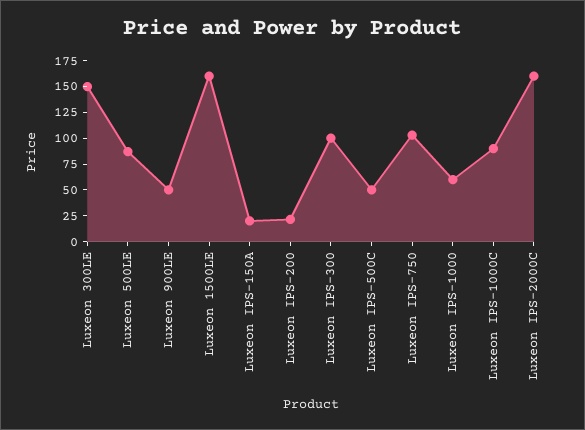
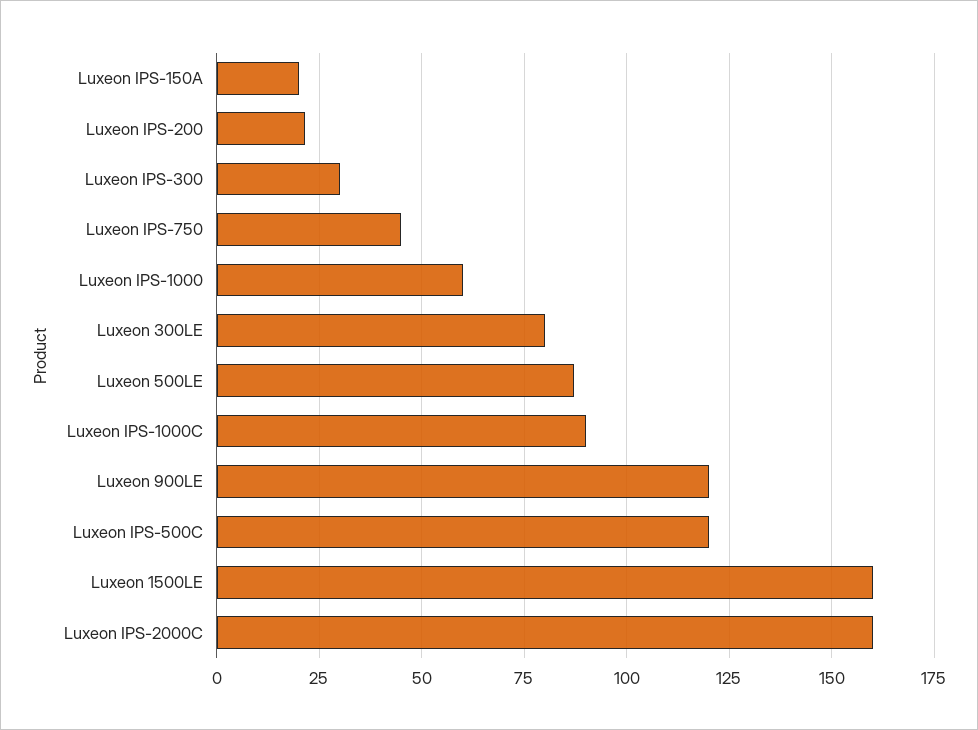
Luxeon 300LE: 150 -> 80
Luxeon 900LE: 50 -> 120
Luxeon IPS-300: 100 -> 30
Luxeon IPS-500C: 50 -> 120
Luxeon IPS-750: 100 -> 45

